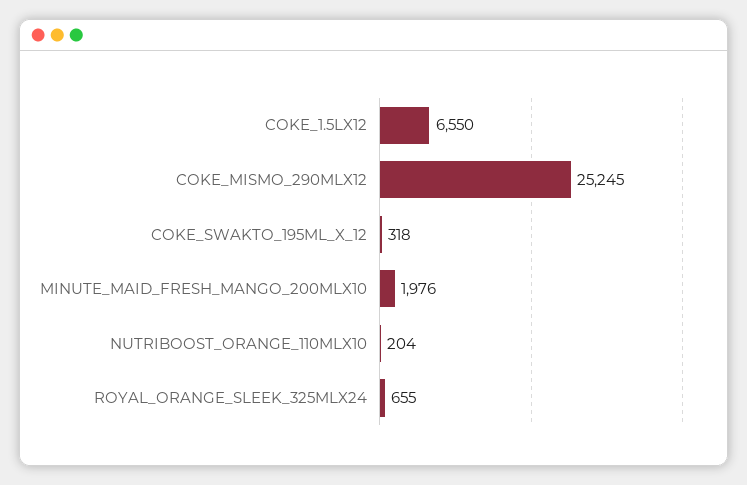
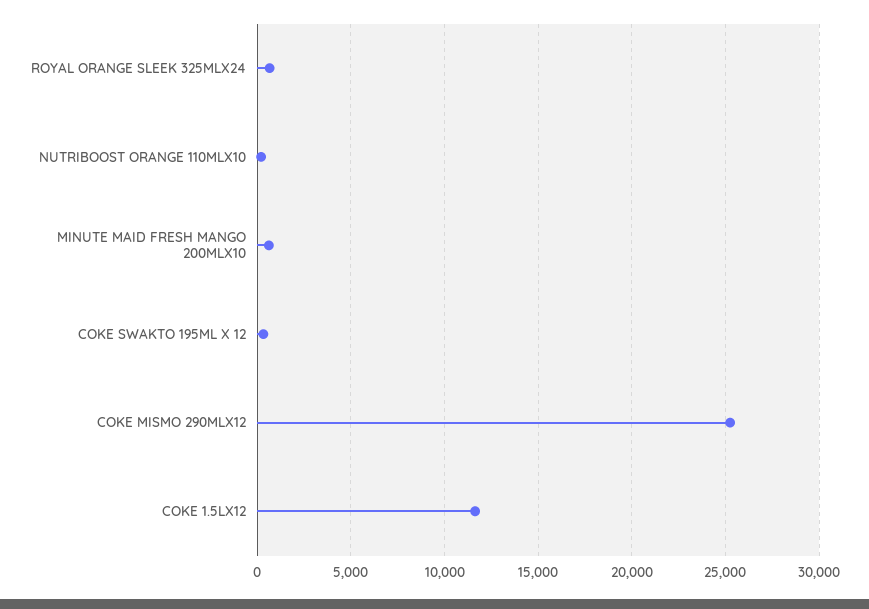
COKE_1.5LX12: 6550 -> 11500
MINUTE_MAID_FRESH_MANGO_200MLX10: 1976 -> 500

